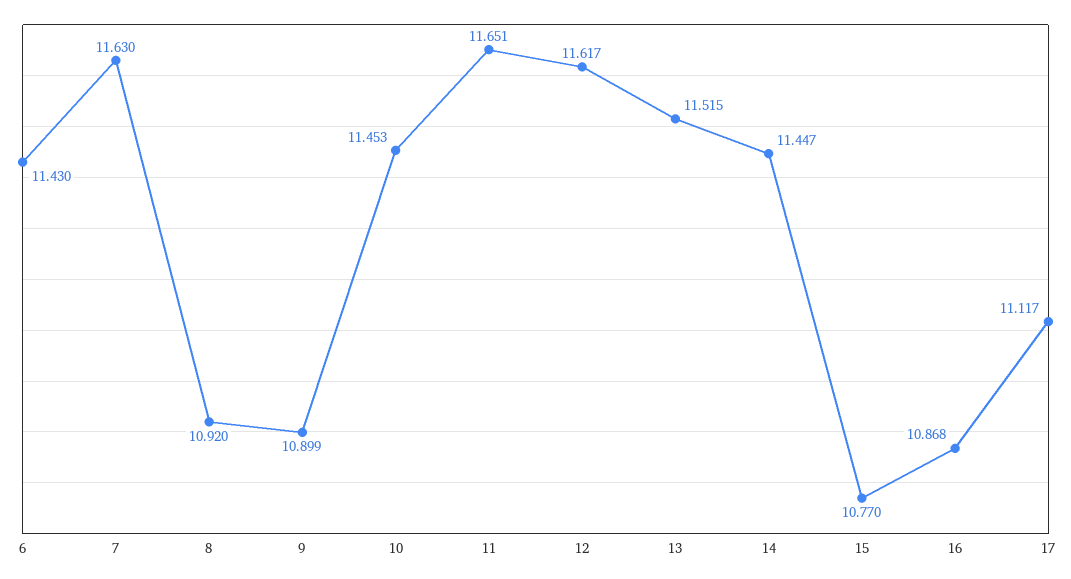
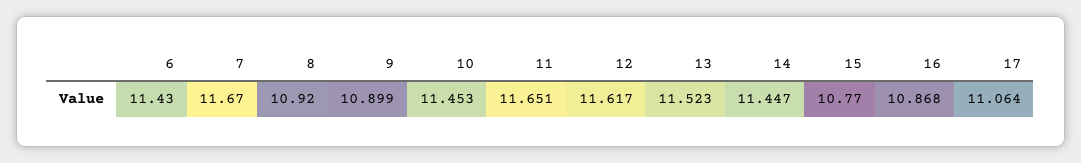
7: 11.63 -> 11.67
13: 11.515 -> 11.523
17: 11.117 -> 11.064

